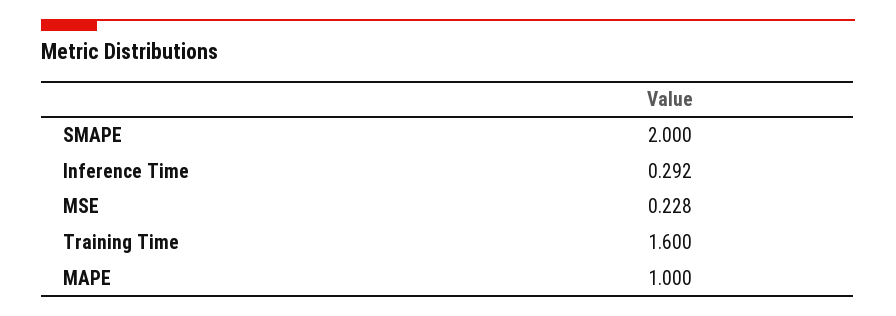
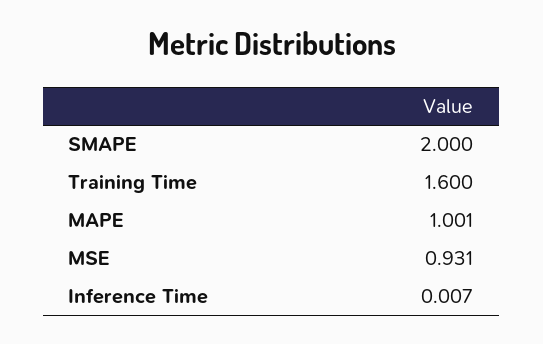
Inference Time: 0.292 -> 0.007
MSE: 0.228 -> 0.931
MAPE: 1 -> 1.001

